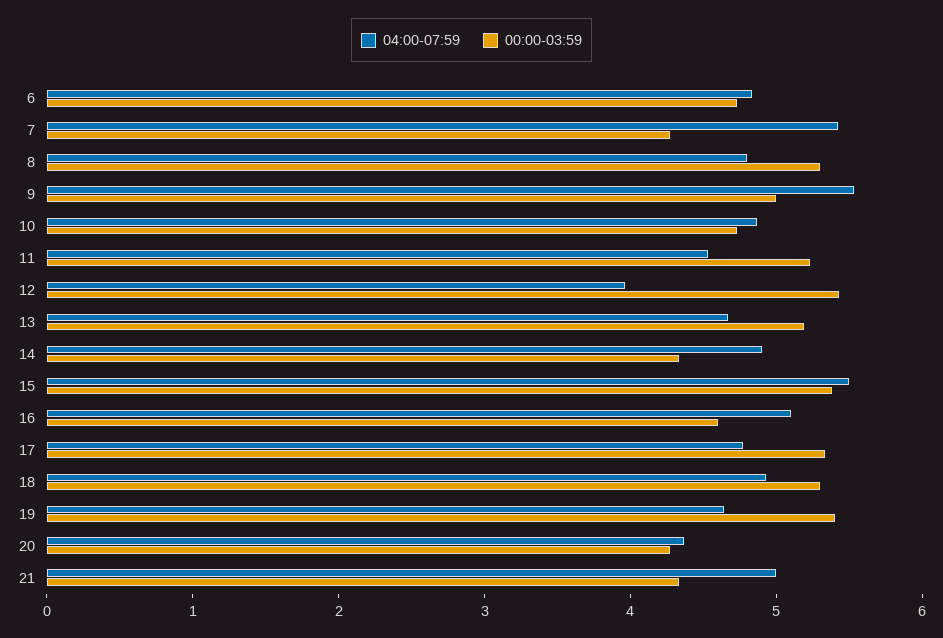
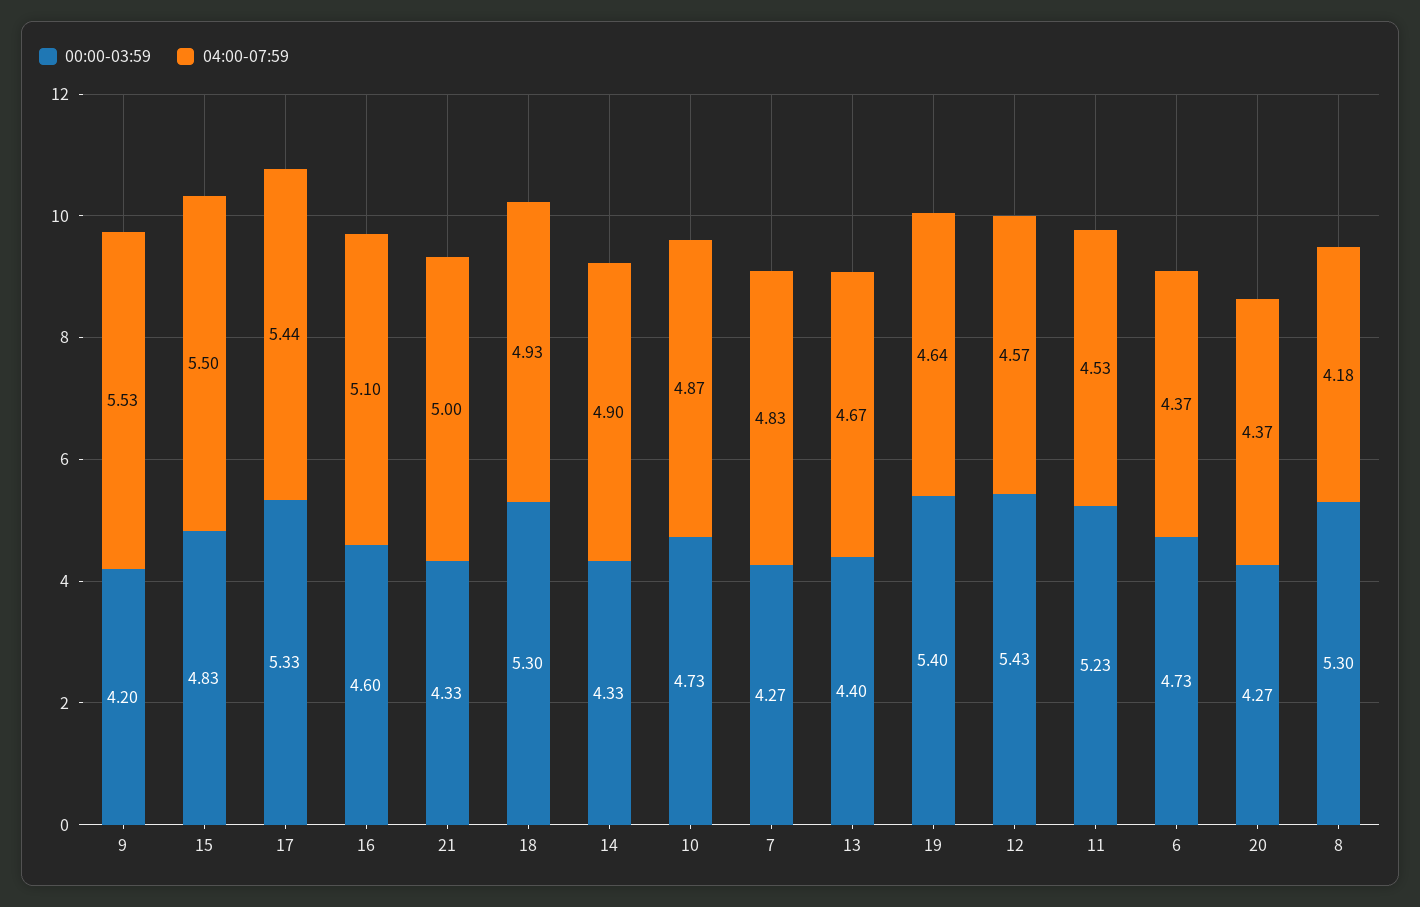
04:00-07:59, 6: 4.8 -> 4.37
04:00-07:59, 7: 5.4 -> 4.83
04:00-07:59, 8: 4.8 -> 4.18
00:00-03:59, 9: 5 -> 4.2
04:00-07:59, 12: 4 -> 4.57
00:00-03:59, 13: 5.2 -> 4.4
00:00-03:59, 15: 5.4 -> 4.83
04:00-07:59, 17: 4.8 -> 5.44

